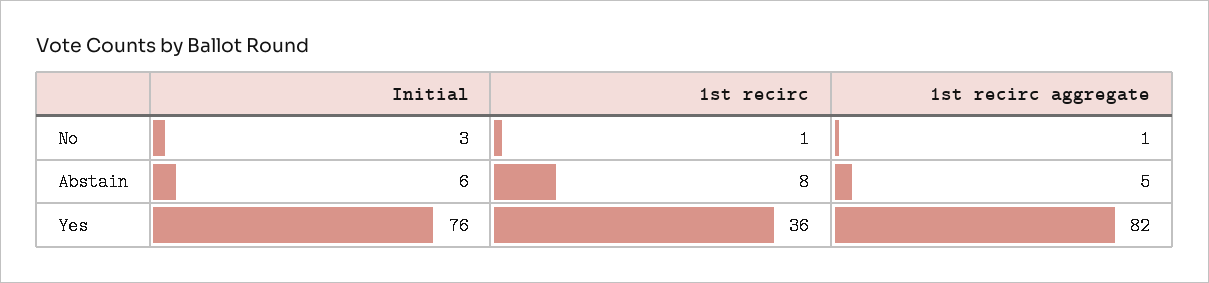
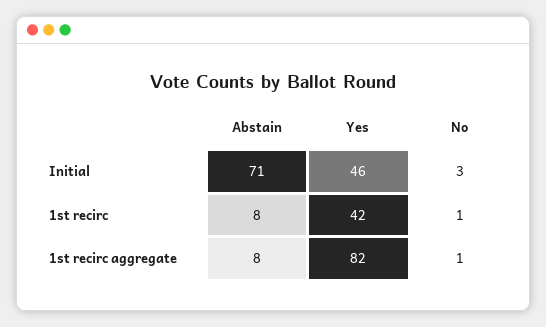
Initial, Abstain: 6 -> 71
1st recirc aggregate, Abstain: 5 -> 8
Initial, Yes: 76 -> 46
1st recirc, Yes: 36 -> 42

